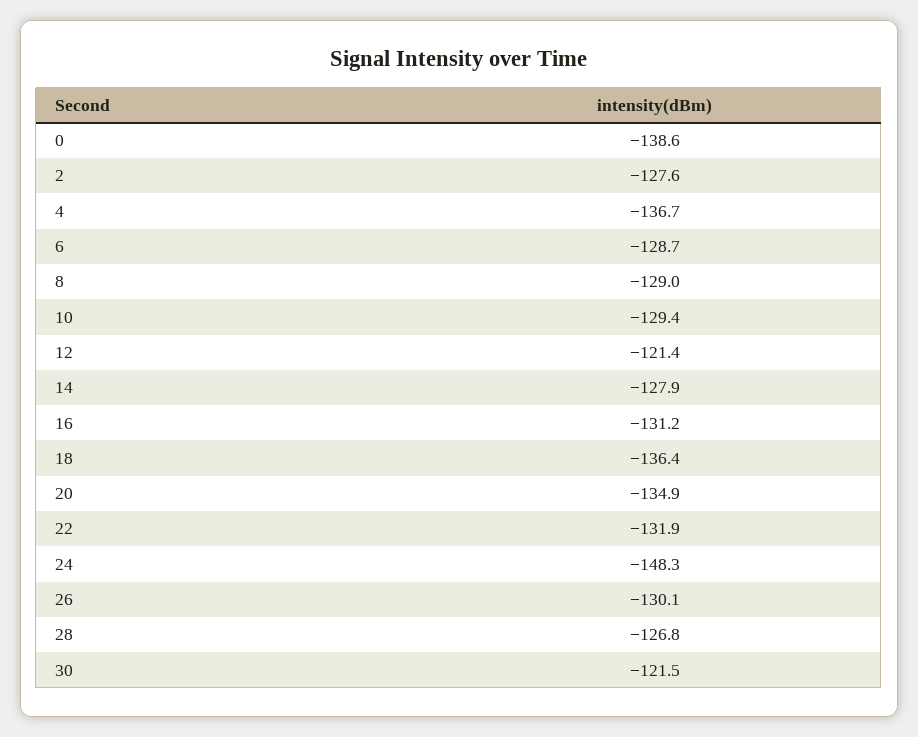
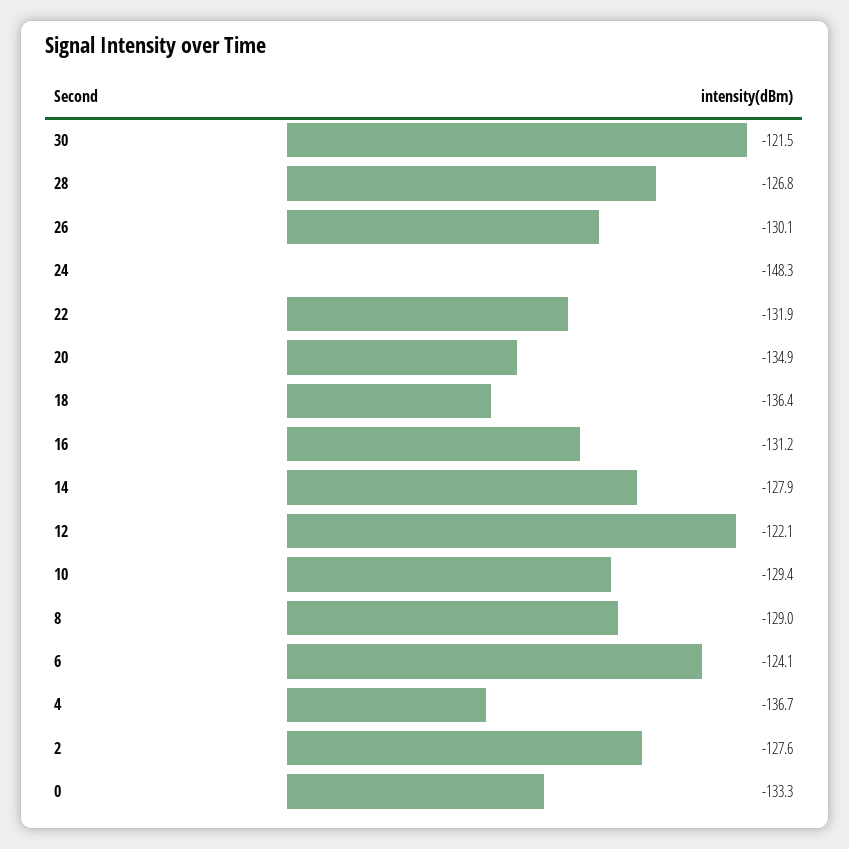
0: -138.6 -> -133.3
6: -128.7 -> -124.1
12: -121.4 -> -122.1

